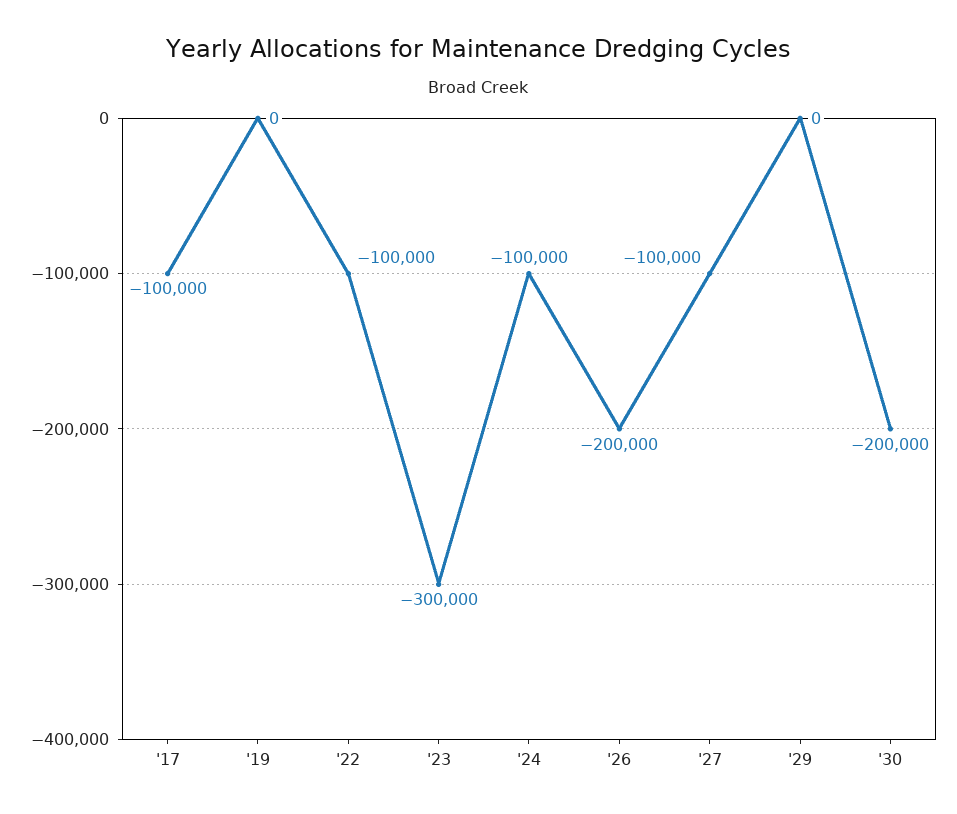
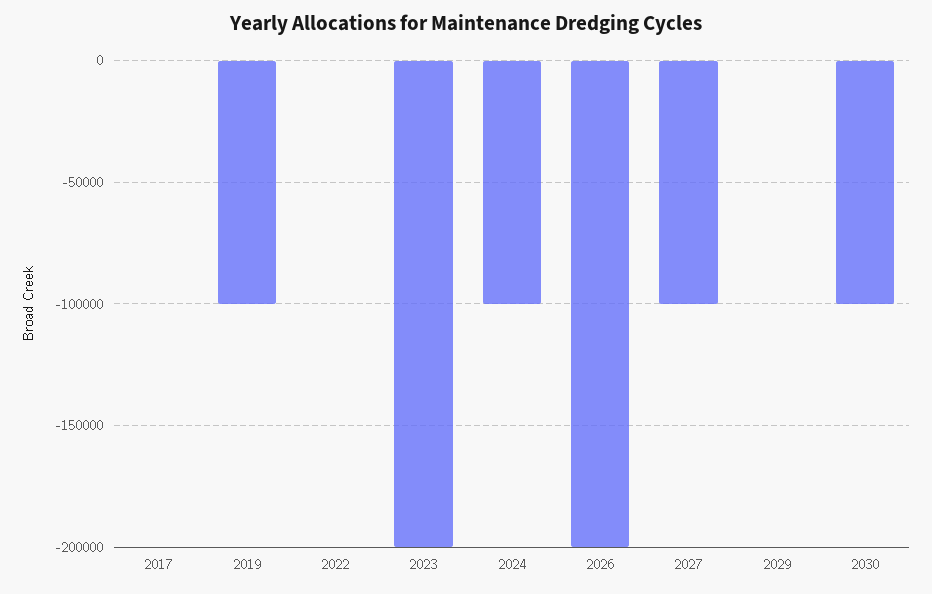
'17: -100000 -> 0
'19: 0 -> -100000
'22: -100000 -> 0
'23: -300000 -> -200000
'30: -200000 -> -100000

